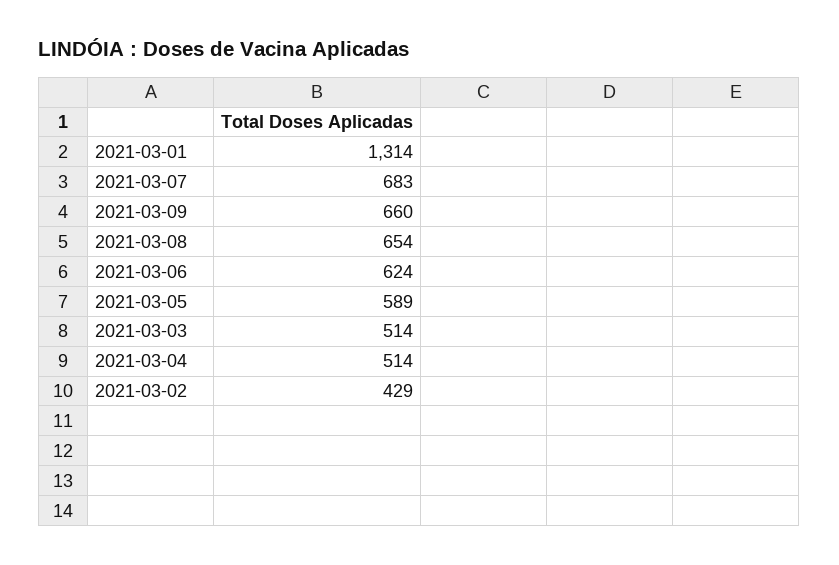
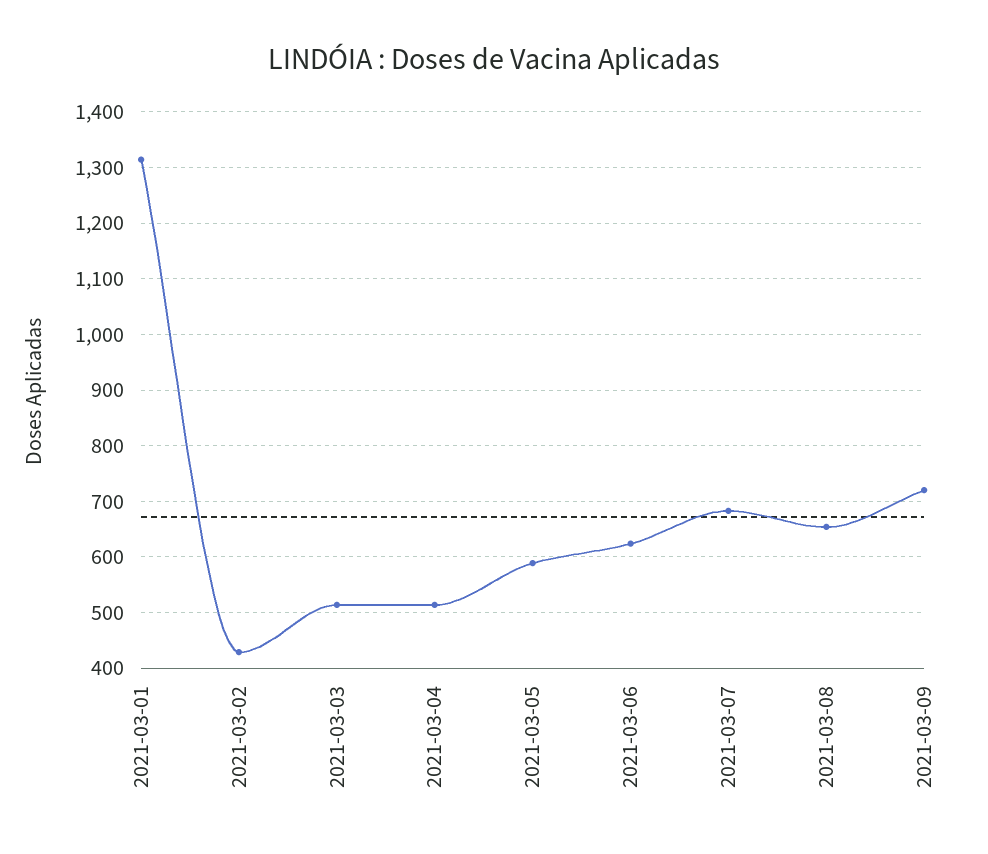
2021-03-09: 660 -> 720

